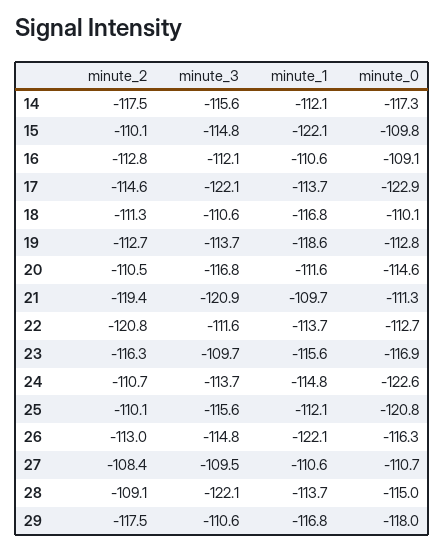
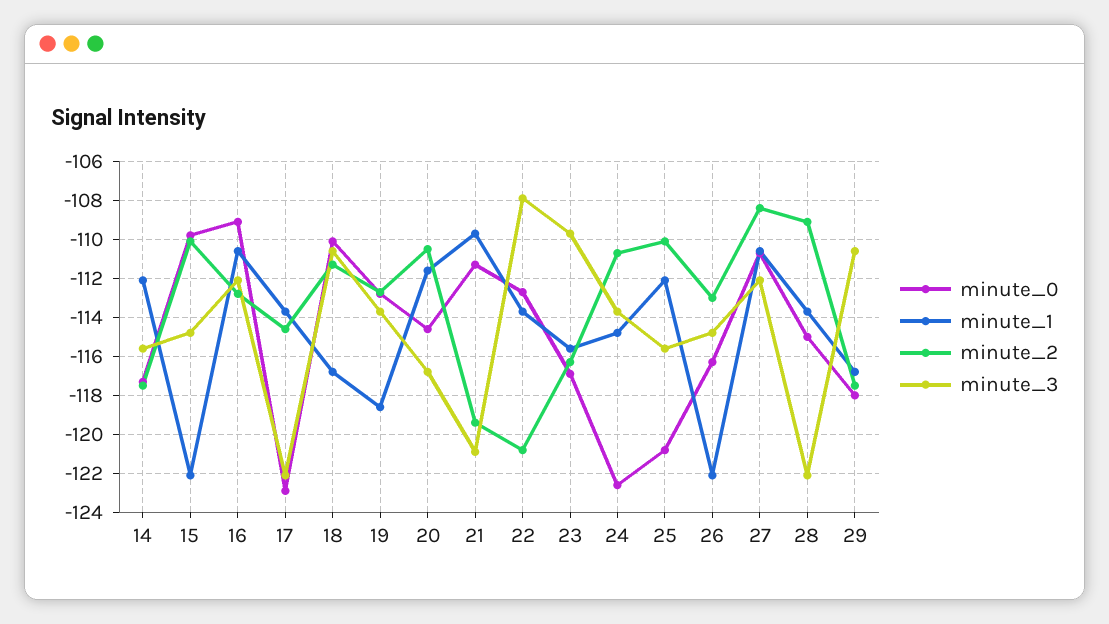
minute_3, 22: -111.6 -> -108
minute_3, 27: -109.5 -> -112

